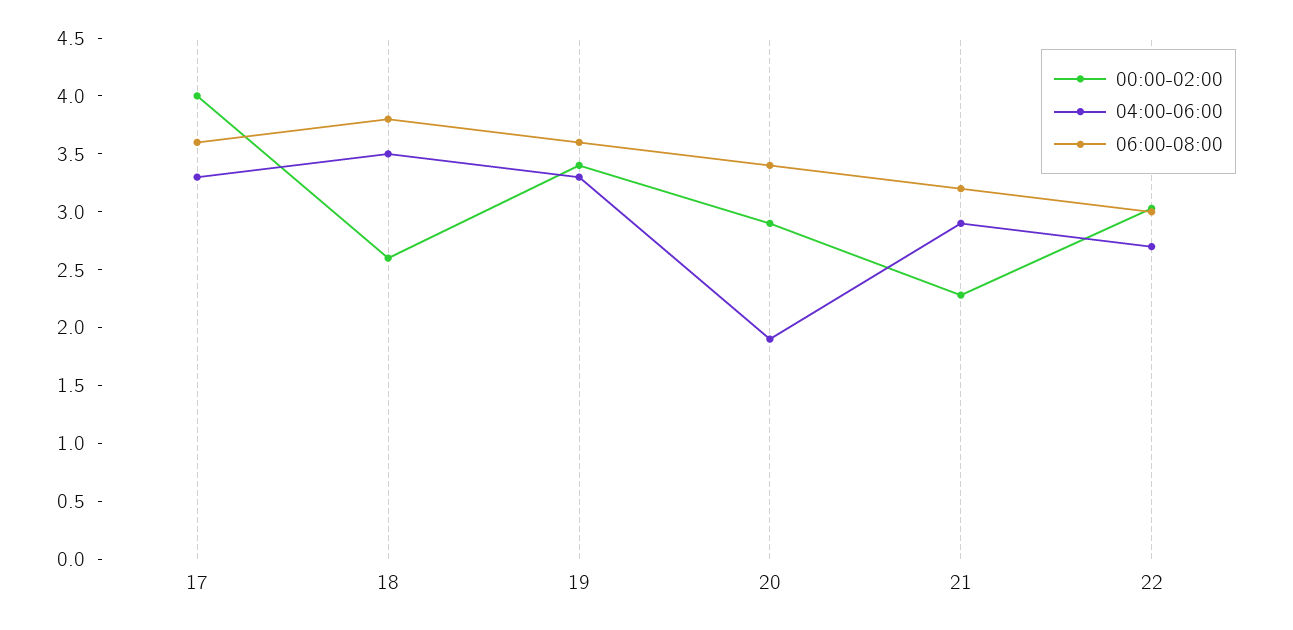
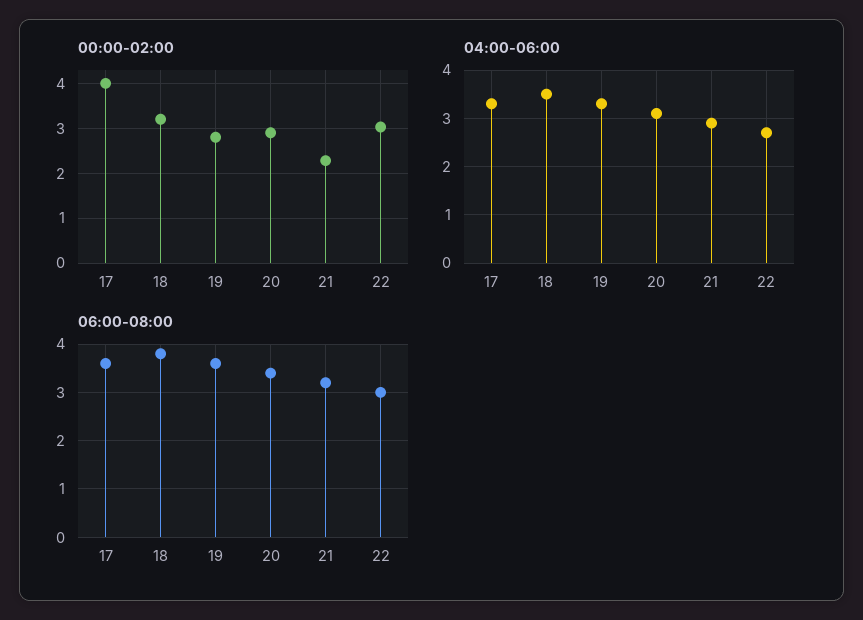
00:00-02:00, 18: 2.6 -> 3.2
00:00-02:00, 19: 3.4 -> 2.8
04:00-06:00, 20: 1.9 -> 3

